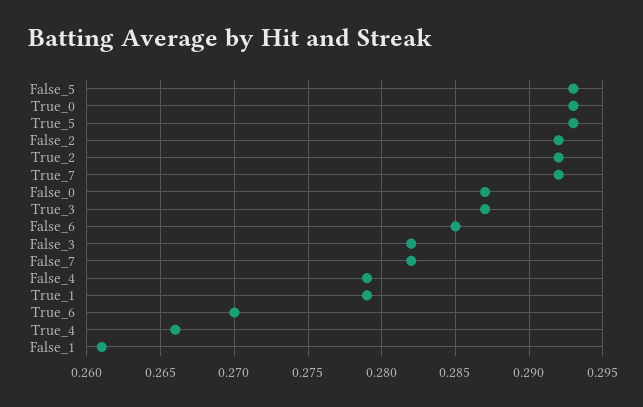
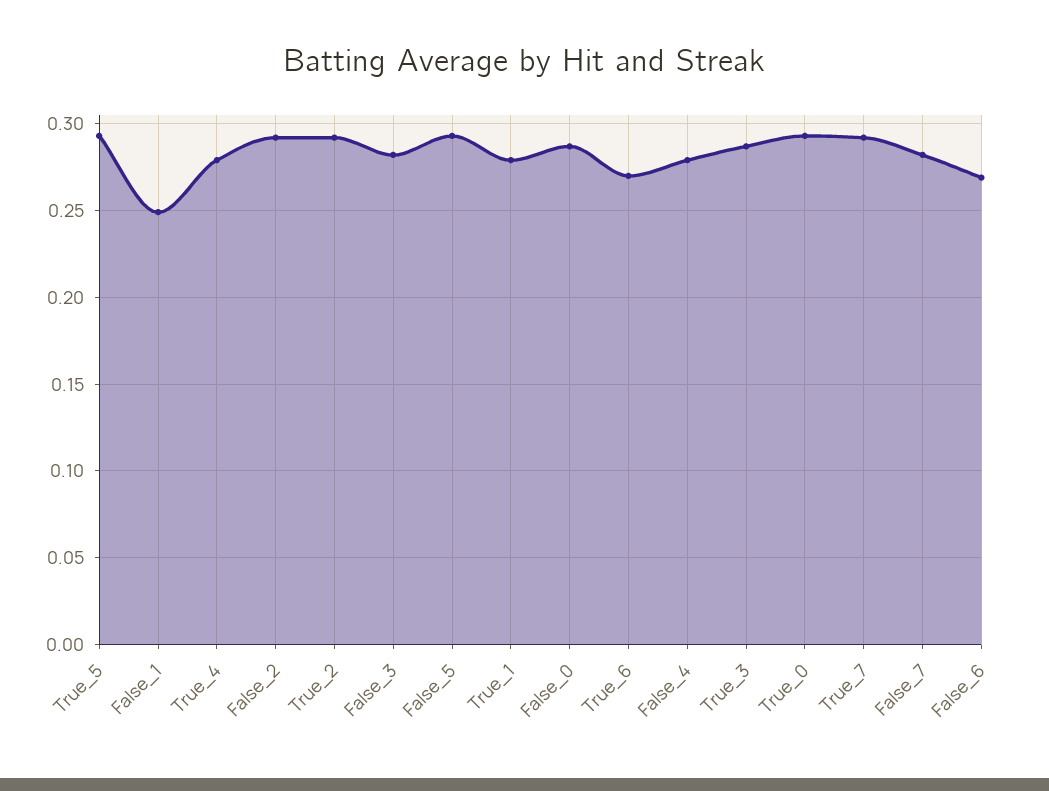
False_6: 0.285 -> 0.27
True_4: 0.266 -> 0.28
False_1: 0.261 -> 0.25

